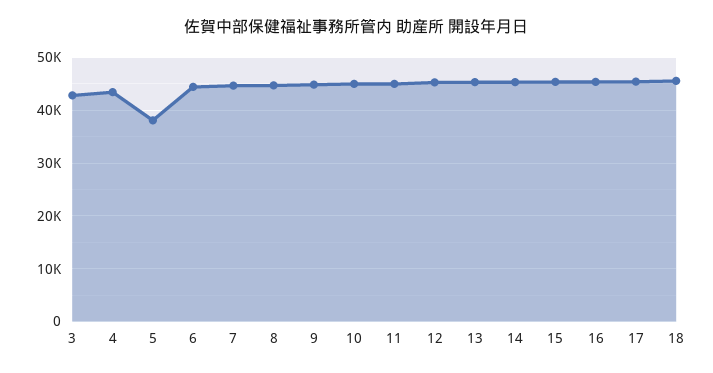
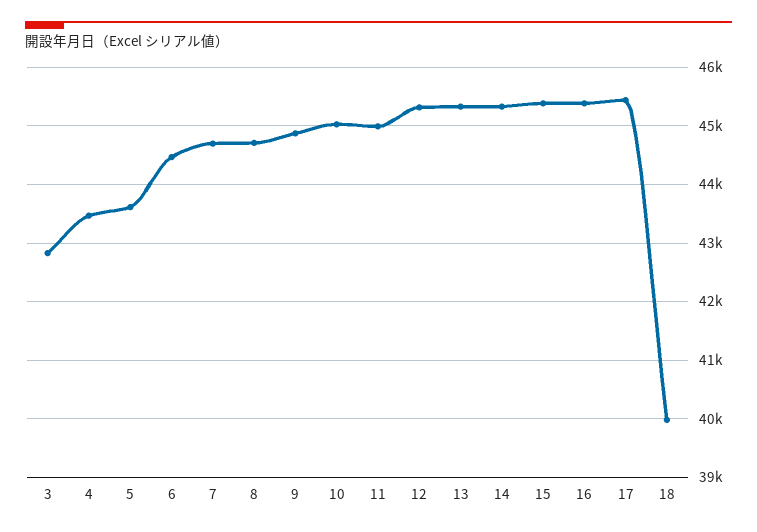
5: 38000 -> 43600
18: 46000 -> 40000

